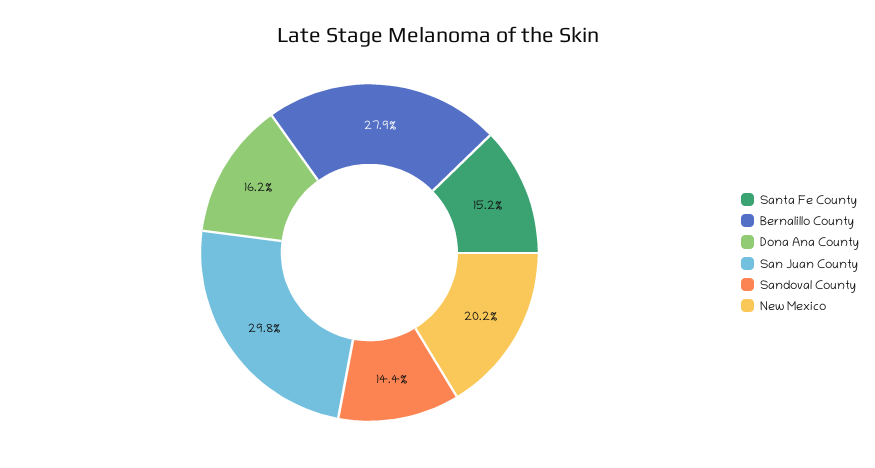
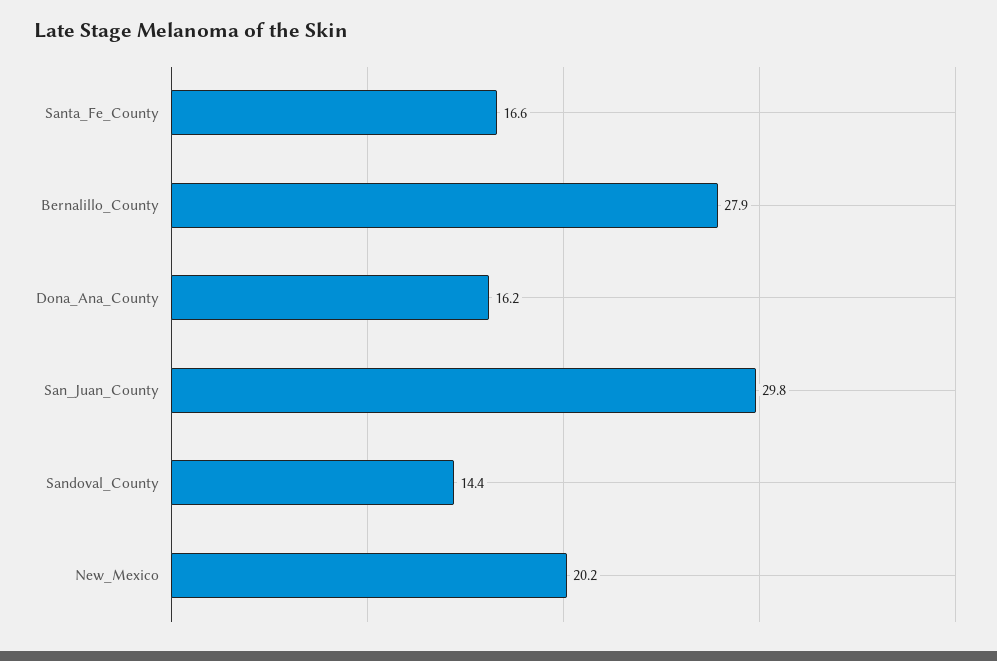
Santa Fe County: 15.2 -> 16.6

